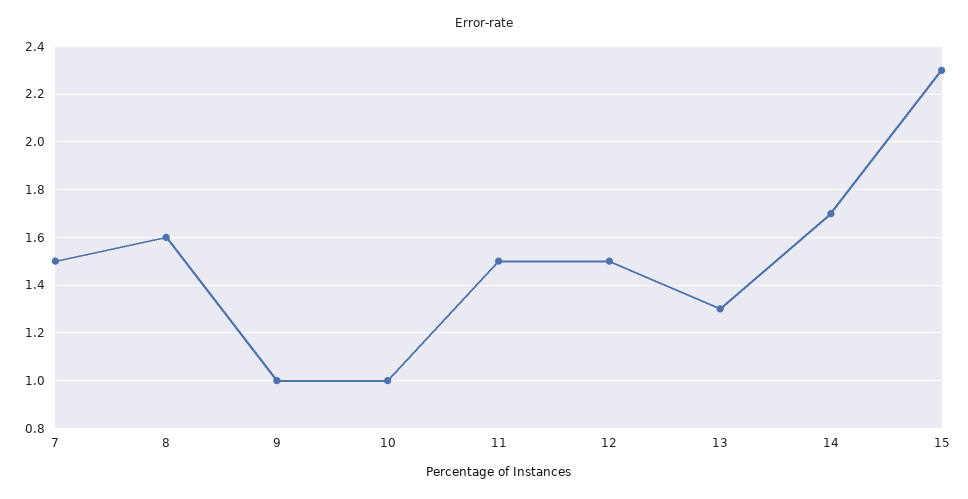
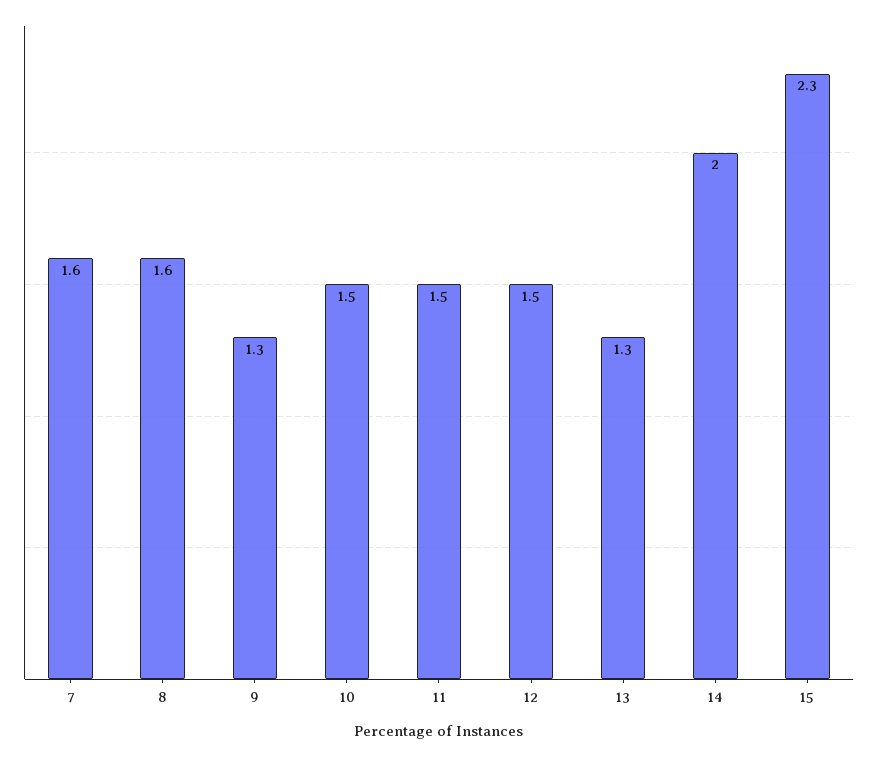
7: 1.5 -> 1.6
9: 1 -> 1.3
10: 1 -> 1.5
14: 1.7 -> 2

